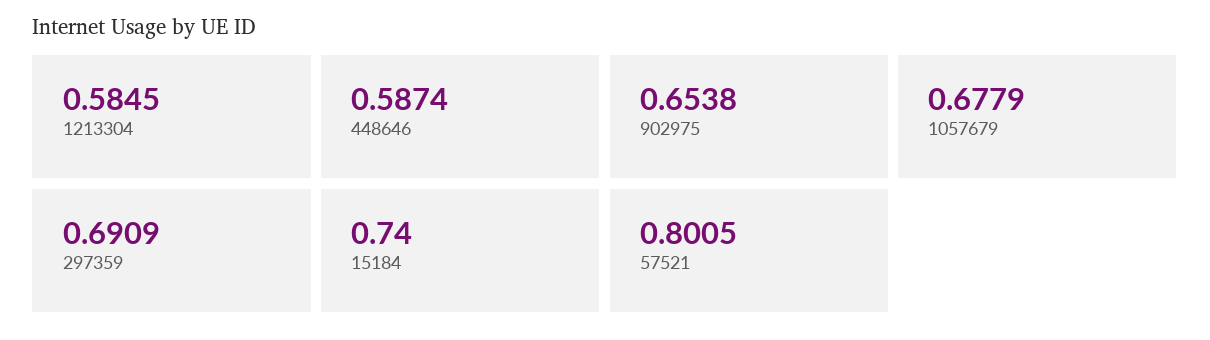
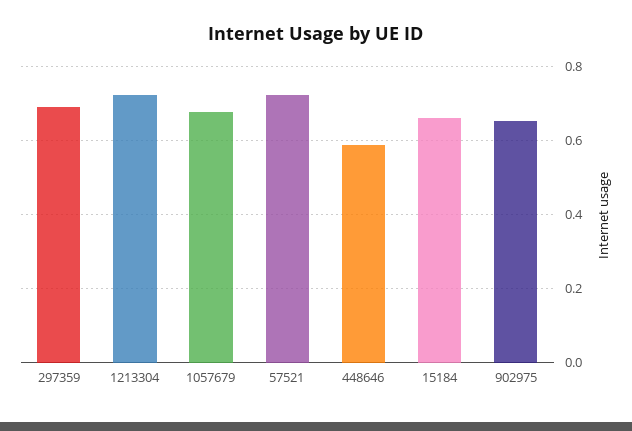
1213304: 0.5845 -> 0.72
15184: 0.74 -> 0.66
57521: 0.8005 -> 0.72

